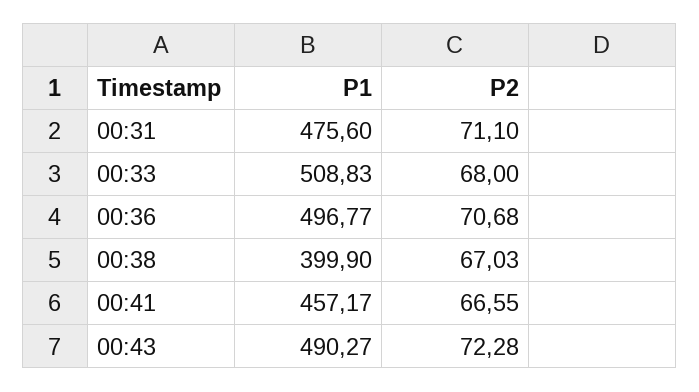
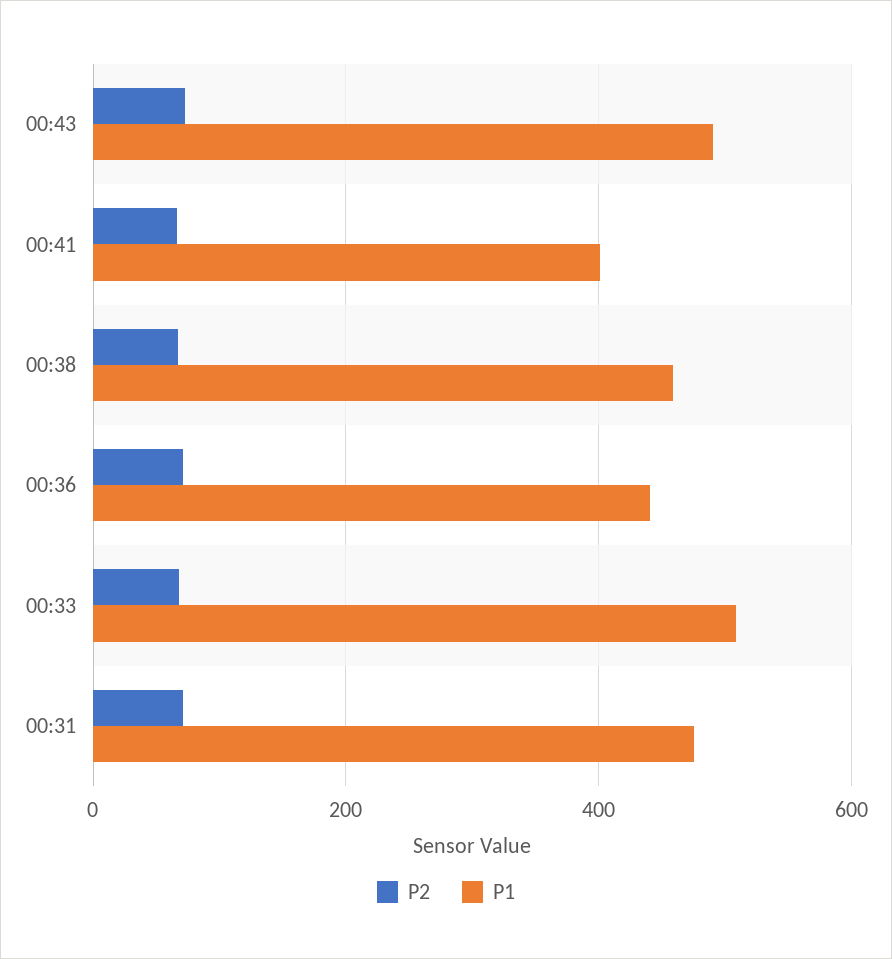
P1, 00:36: 496.77 -> 440
P1, 00:38: 399.9 -> 460
P1, 00:41: 457.17 -> 400

